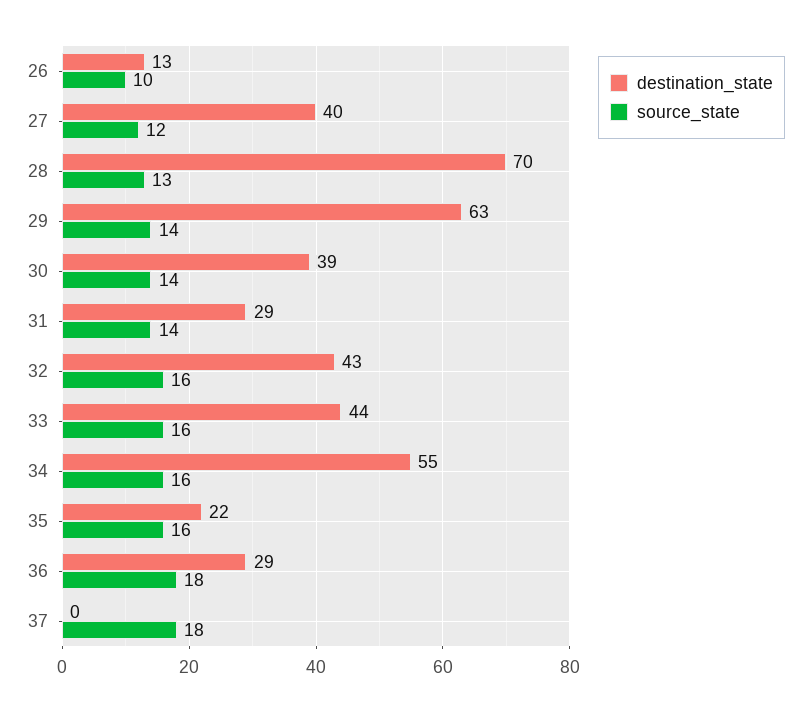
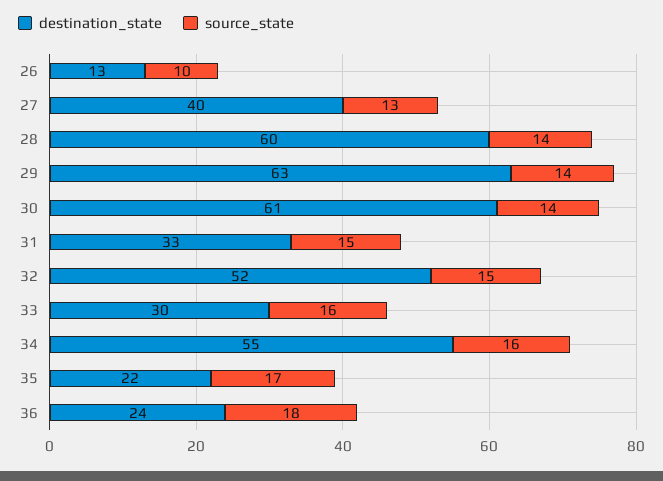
source_state, 27: 12 -> 13
destination_state, 28: 70 -> 60
source_state, 28: 13 -> 14
destination_state, 30: 39 -> 61
destination_state, 31: 29 -> 33
source_state, 31: 14 -> 15
destination_state, 32: 43 -> 52
source_state, 32: 16 -> 15
destination_state, 33: 44 -> 30
source_state, 35: 16 -> 17
destination_state, 36: 29 -> 24
destination_state, 37: 0 -> none
source_state, 37: 18 -> none

